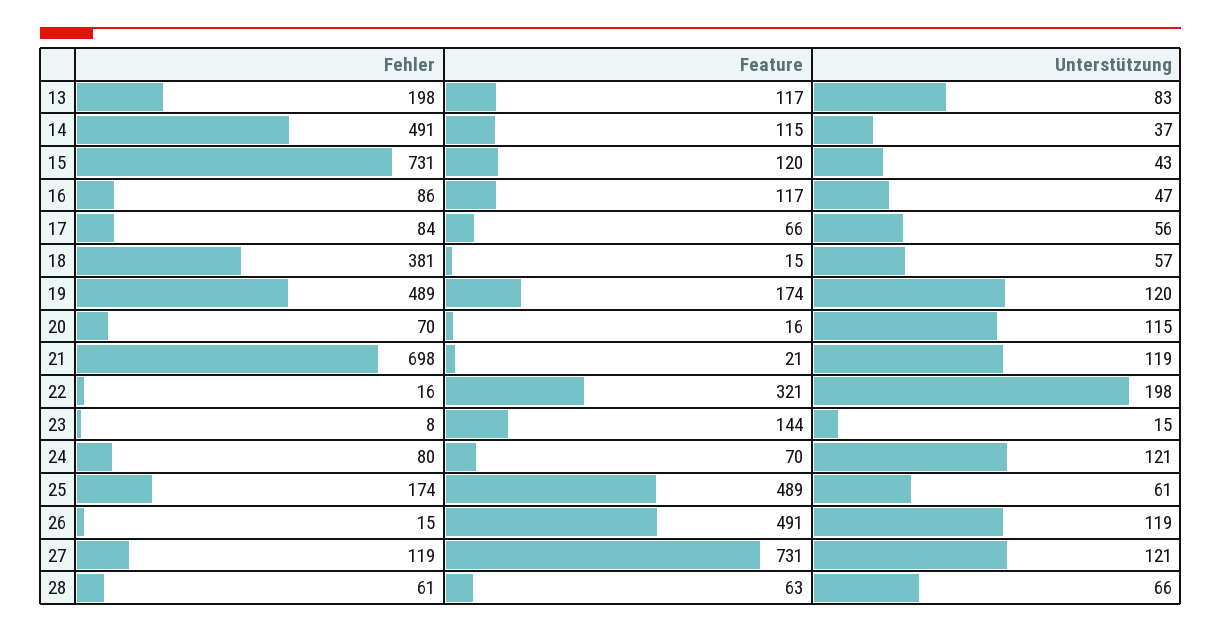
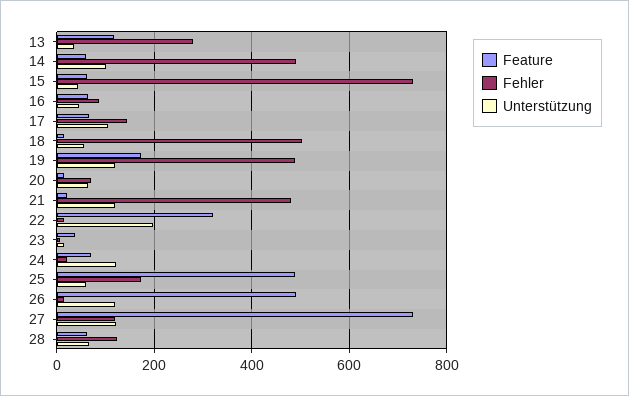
Fehler, 13: 198 -> 280
Unterstützung, 13: 83 -> 40
Feature, 14: 115 -> 60
Unterstützung, 14: 37 -> 100
Feature, 15: 120 -> 60
Feature, 16: 117 -> 60
Fehler, 17: 84 -> 140
Unterstützung, 17: 56 -> 100
Fehler, 18: 381 -> 500
Unterstützung, 20: 115 -> 60
Fehler, 21: 698 -> 480
Feature, 23: 144 -> 40
Fehler, 24: 80 -> 20
Fehler, 28: 61 -> 120

